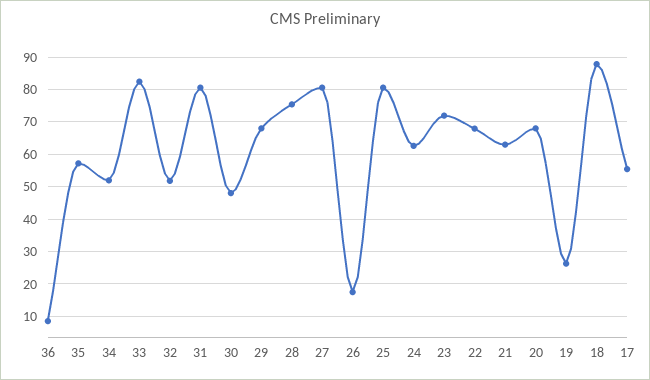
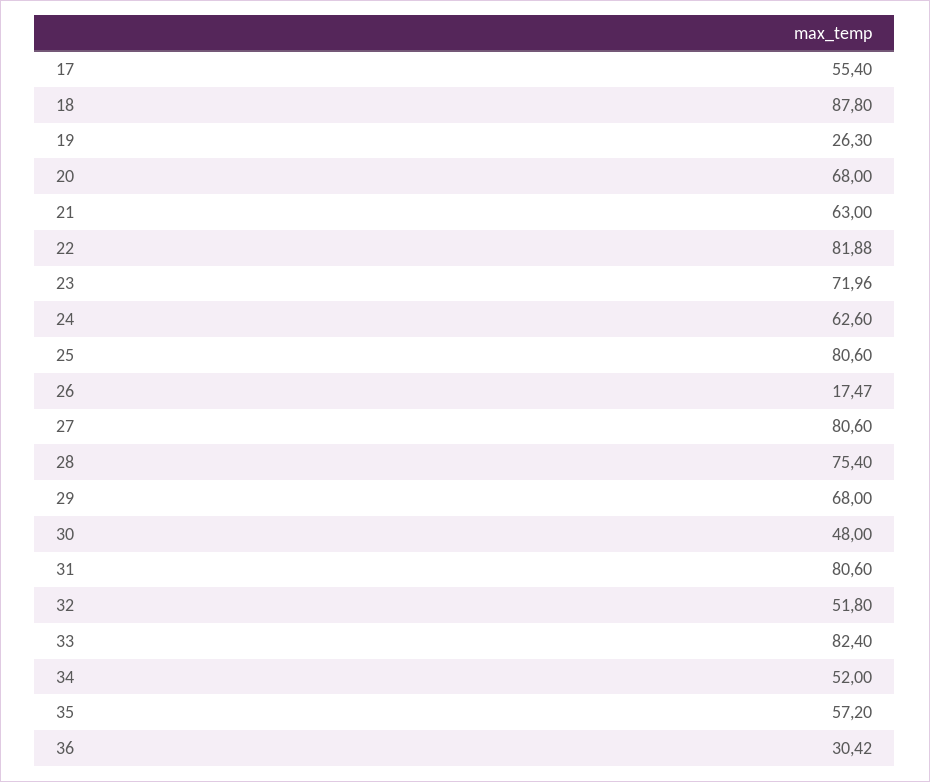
36: 8 -> 30.42
22: 68 -> 81.88

